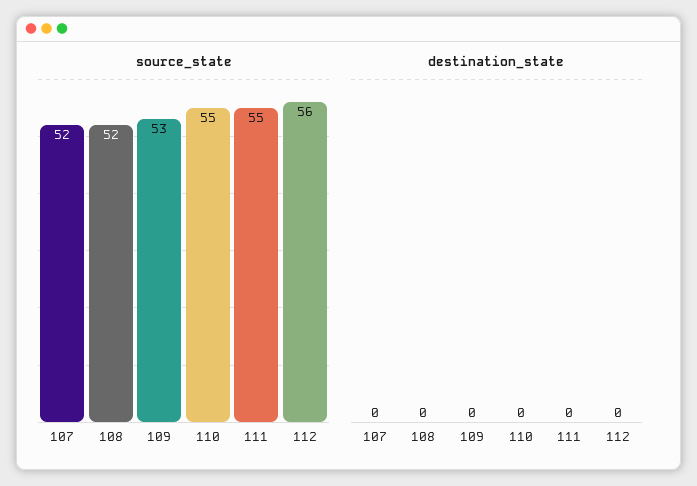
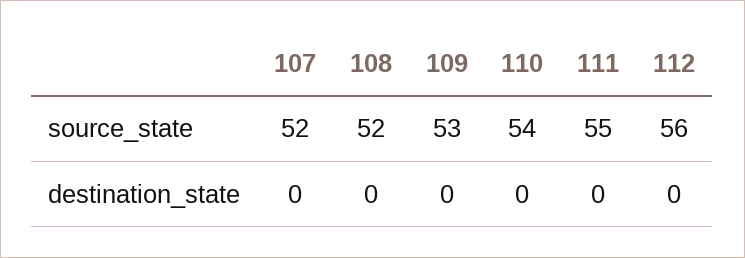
source_state, 110: 55 -> 54

